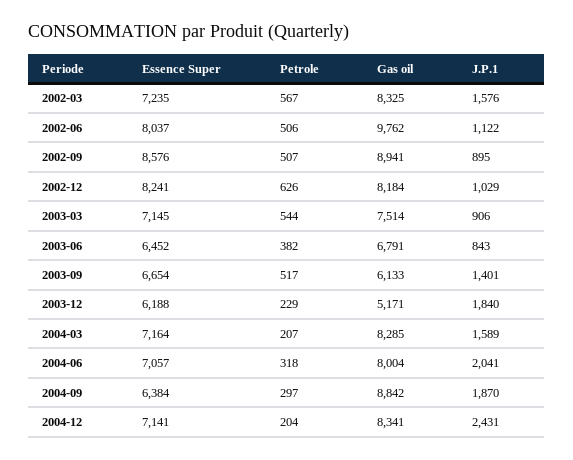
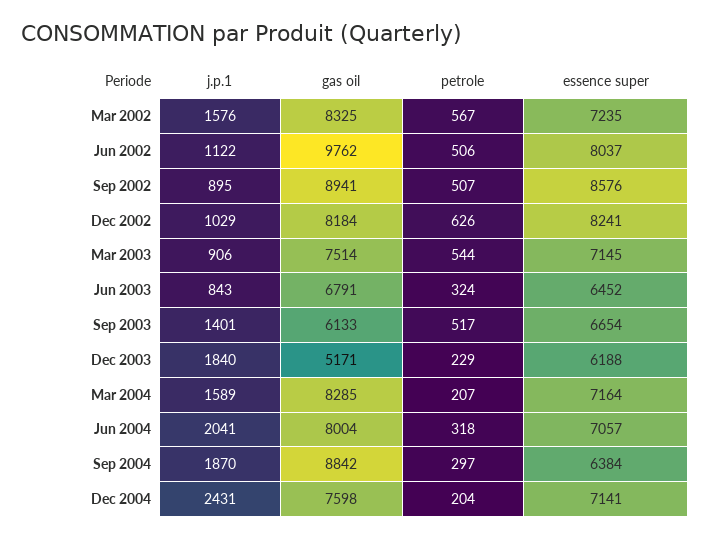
Petrole, 2003-06: 382 -> 324
Gas oil, 2004-12: 8341 -> 7598

